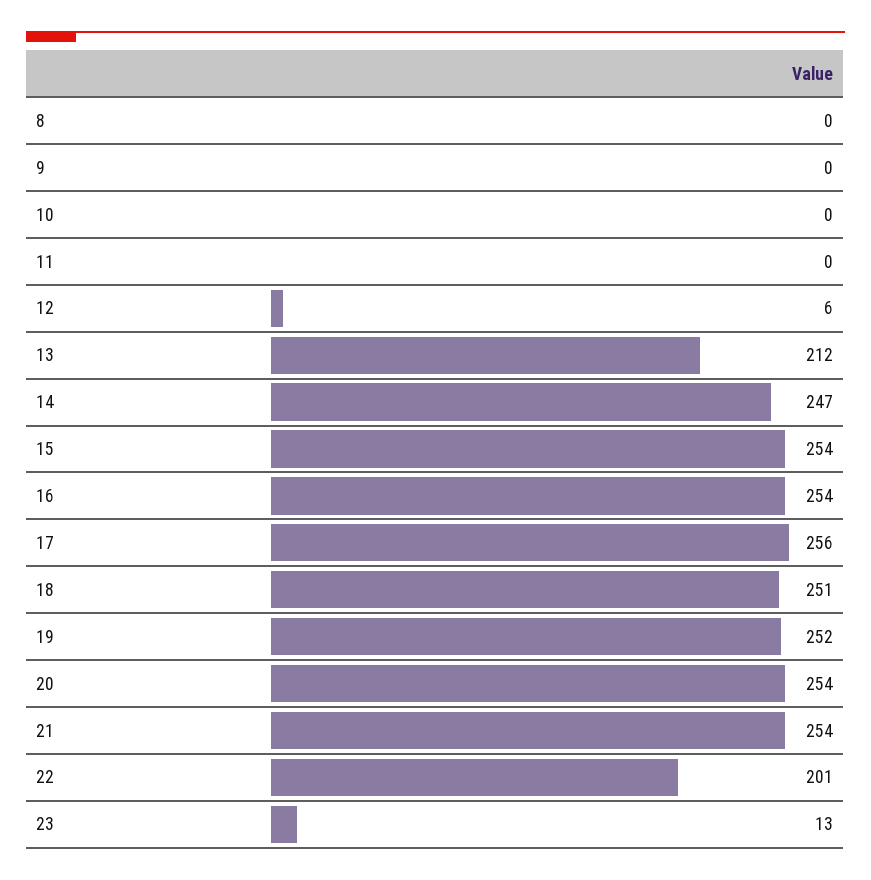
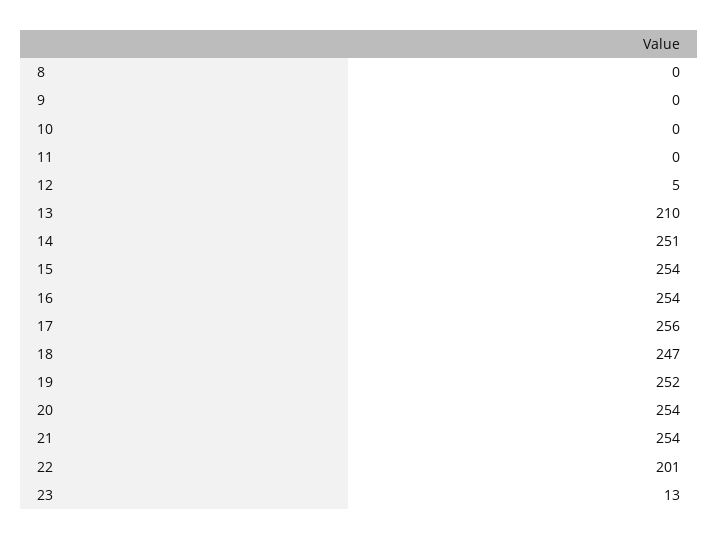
12: 6 -> 5
13: 212 -> 210
14: 247 -> 251
18: 251 -> 247

